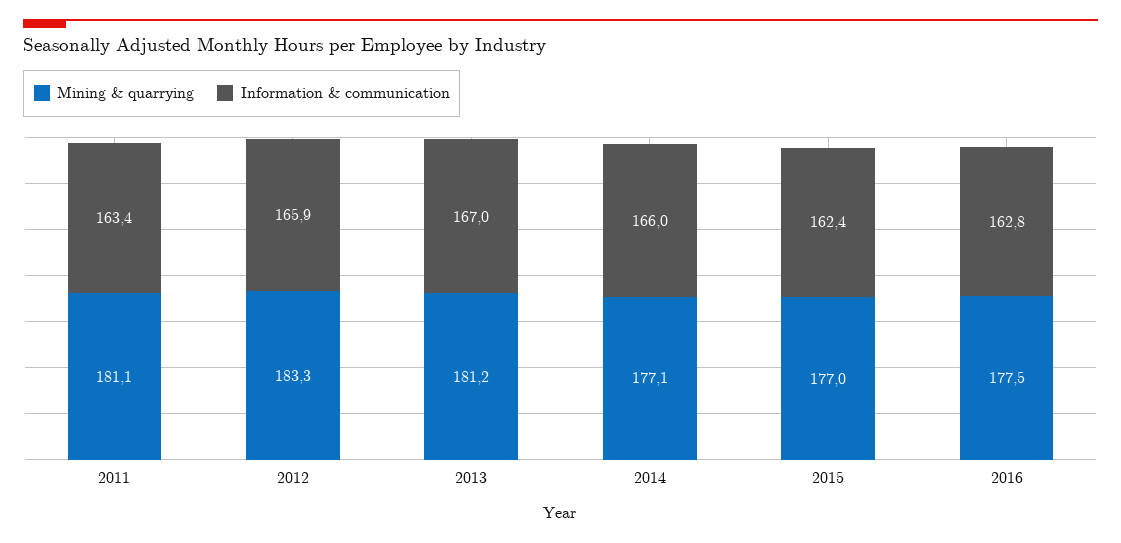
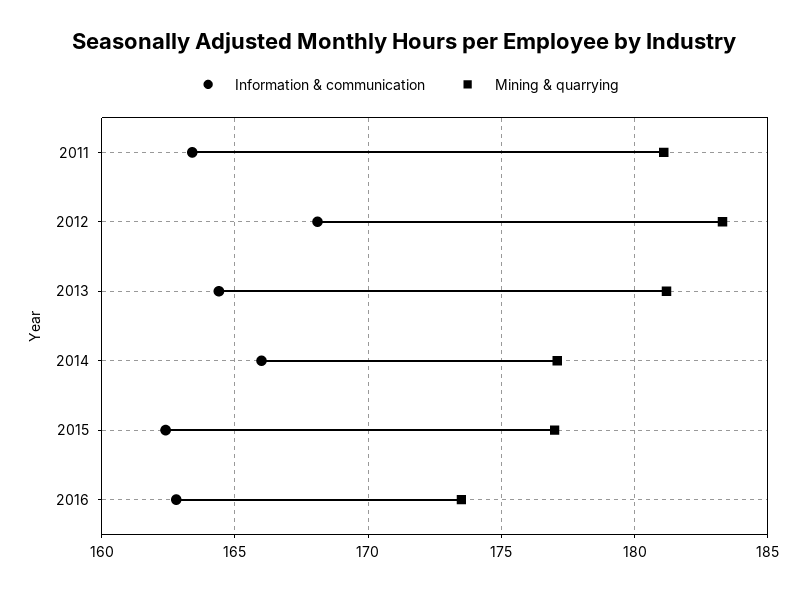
Information & communication, 2012: 165.9 -> 168
Information & communication, 2013: 167 -> 164.5
Mining & quarrying, 2016: 177.5 -> 173.5

